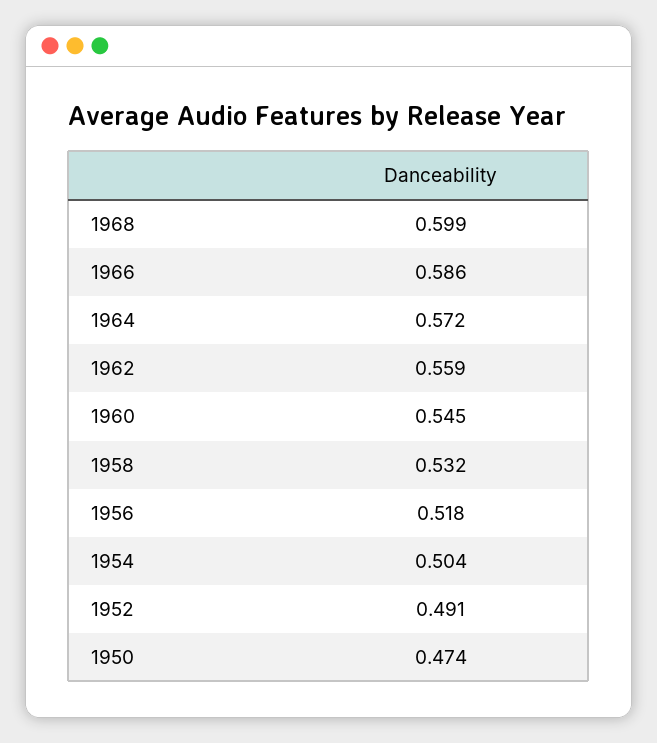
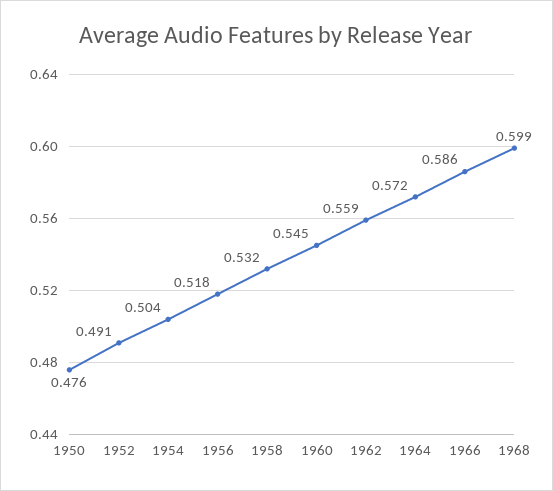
1950: 0.474 -> 0.476

